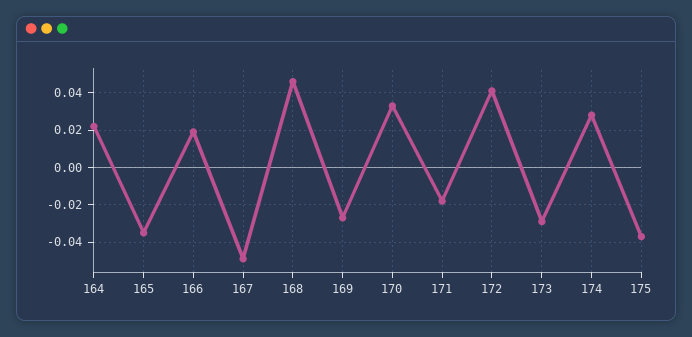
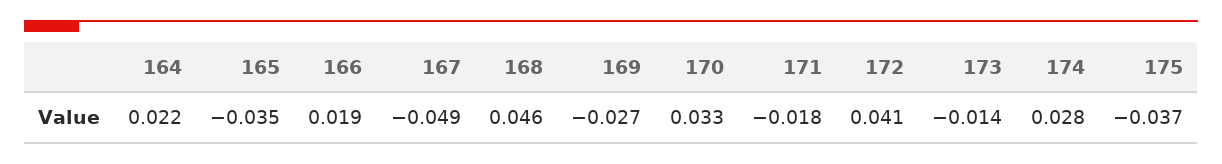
173: -0.03 -> -0.014

